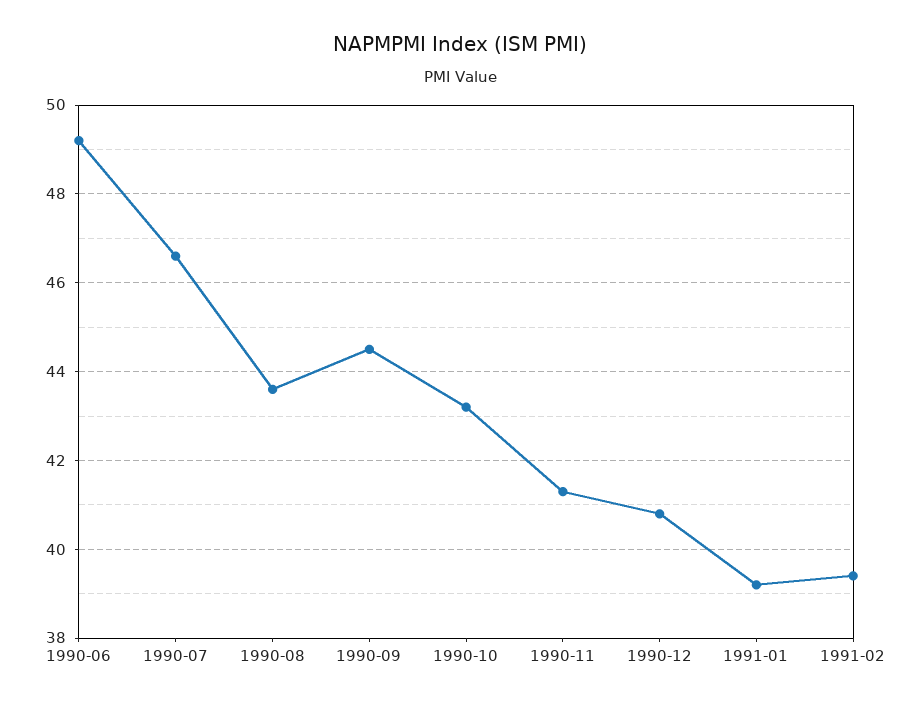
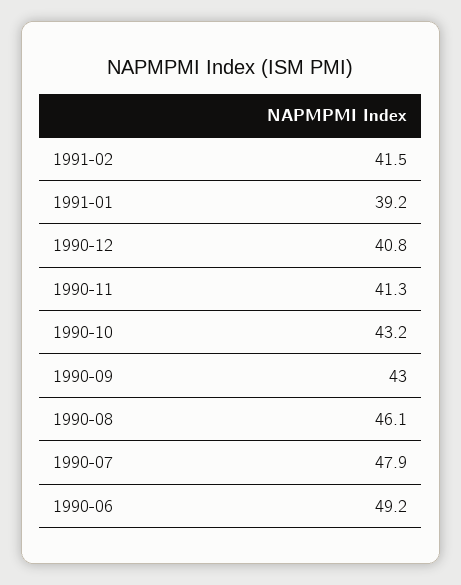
1990-07: 46.5 -> 47.9
1990-08: 43.5 -> 46.1
1990-09: 44.5 -> 43
1991-02: 39.5 -> 41.5

